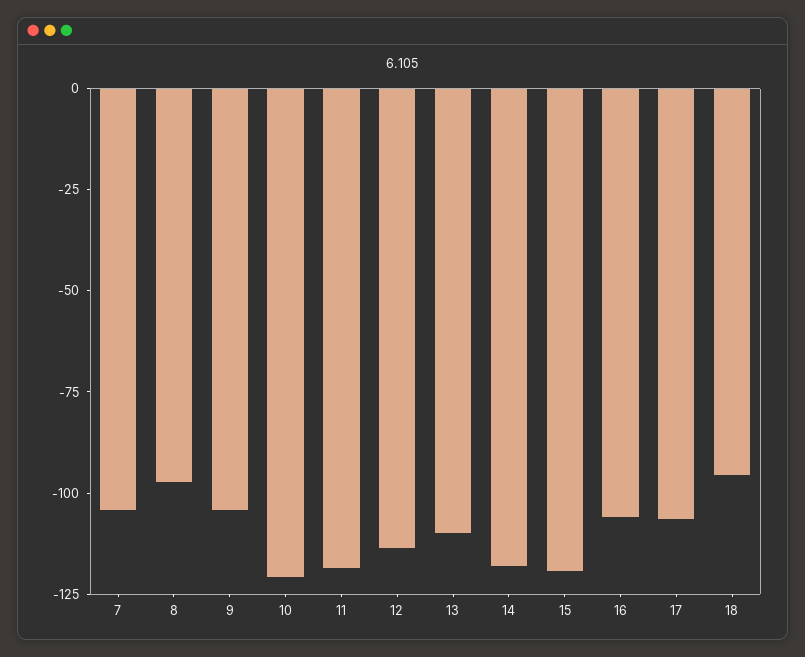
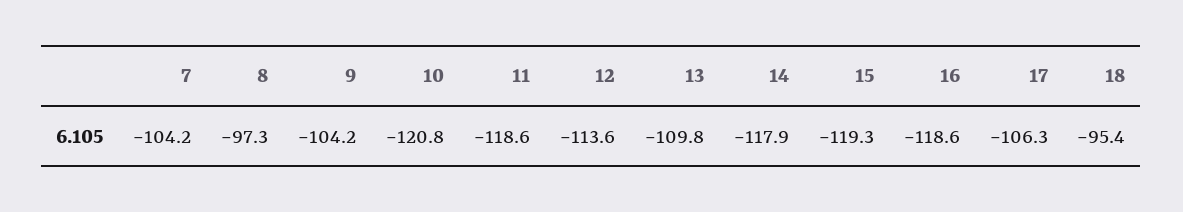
16: -105 -> -118.6

